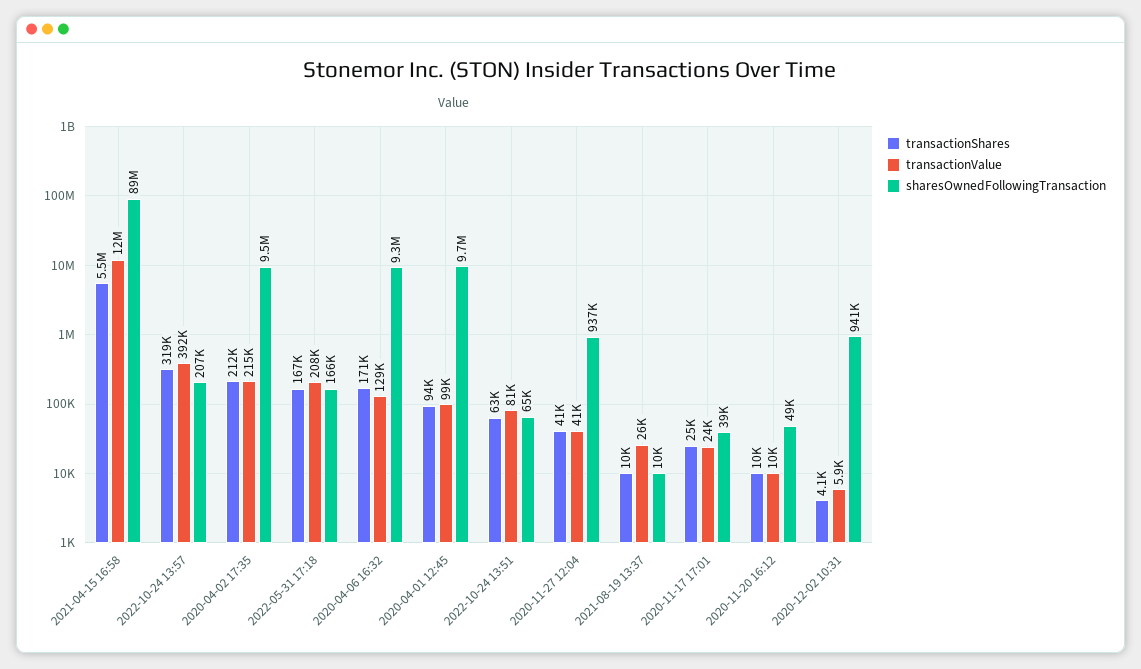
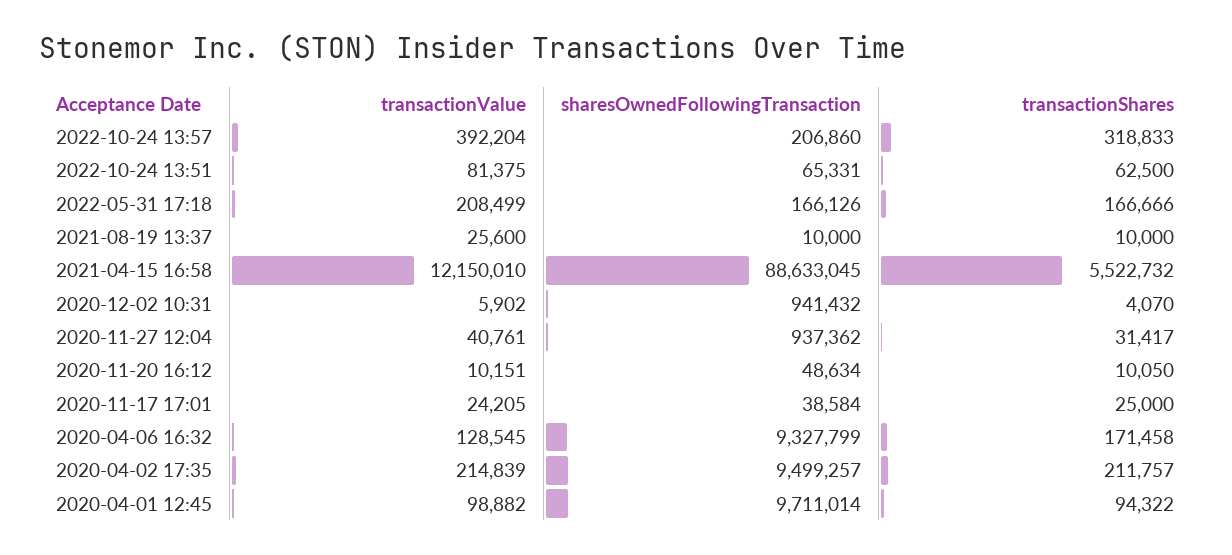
transactionShares, 2020-11-27 12:04: 41000 -> 31417

